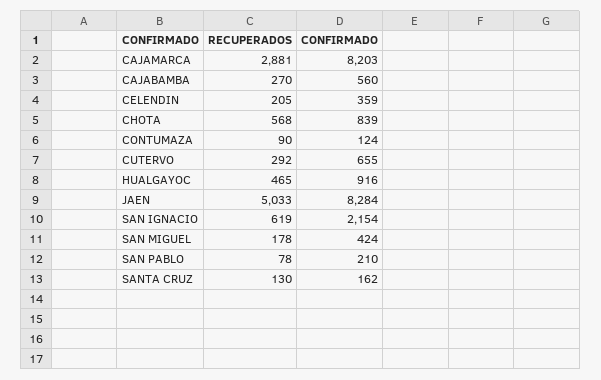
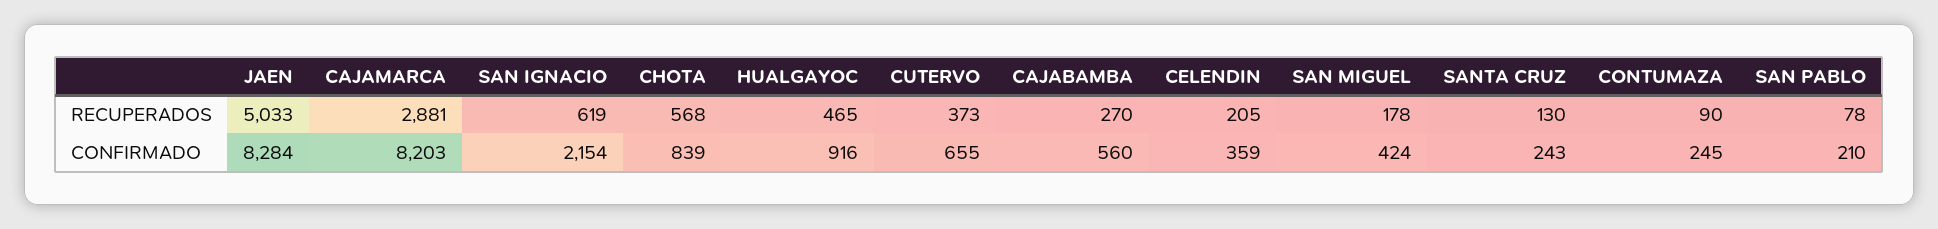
CONFIRMADO, CONTUMAZA: 124 -> 245
RECUPERADOS, CUTERVO: 292 -> 373
CONFIRMADO, SANTA CRUZ: 162 -> 243

